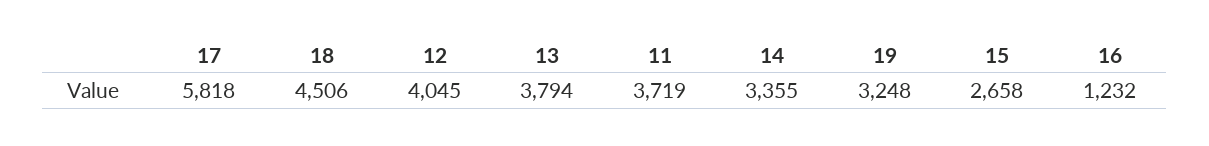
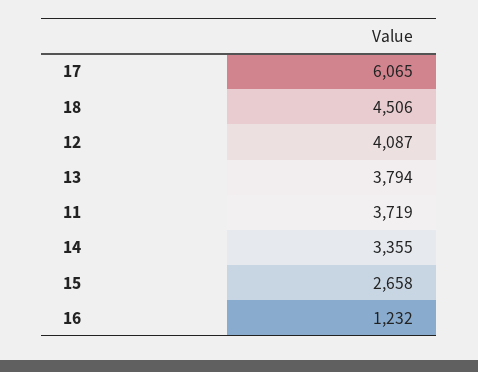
17: 5818 -> 6065
12: 4045 -> 4087
19: 3248 -> none

